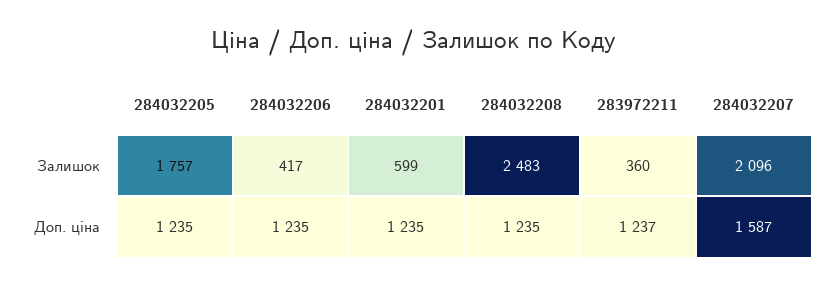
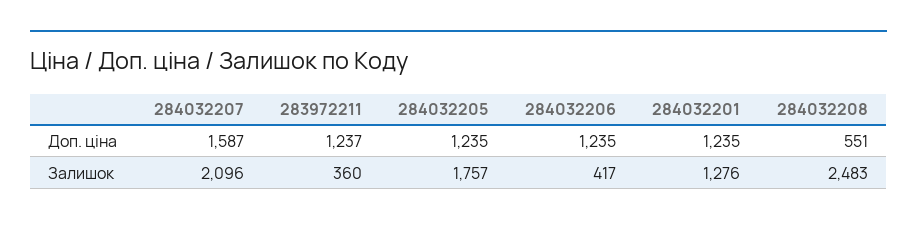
284032201, Залишок: 599 -> 1276
284032208, Доп. ціна: 1235 -> 551

